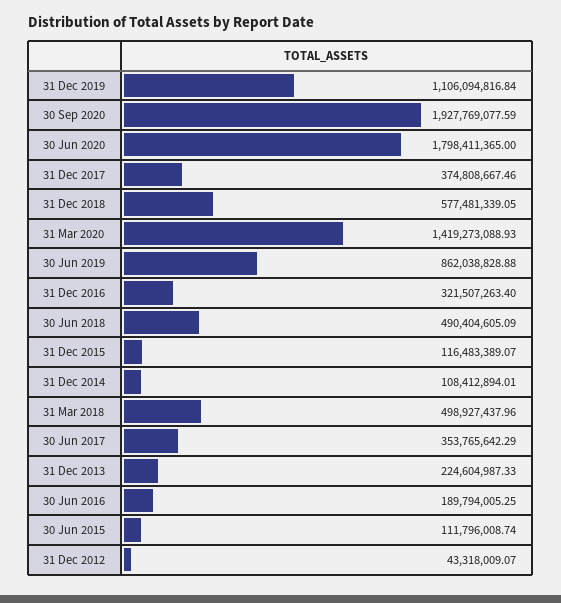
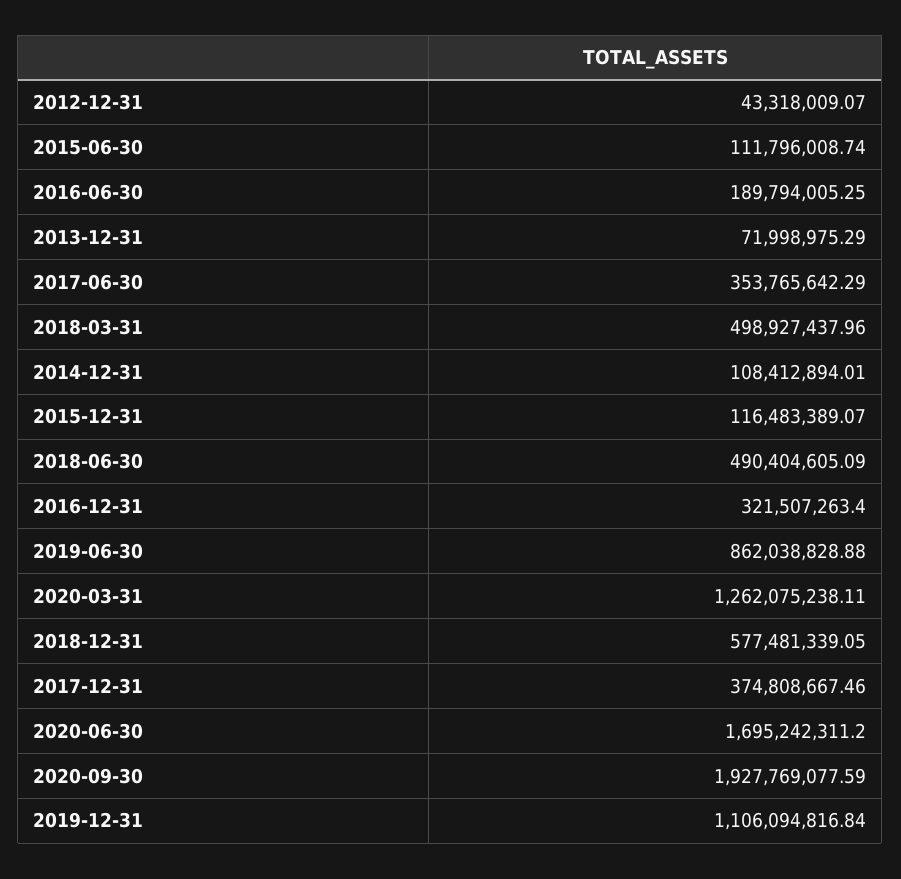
30 Jun 2020: 1798411365 -> 1695242311.2
31 Mar 2020: 1419273088.93 -> 1262075238.11
31 Dec 2013: 224604987.33 -> 71998975.29

